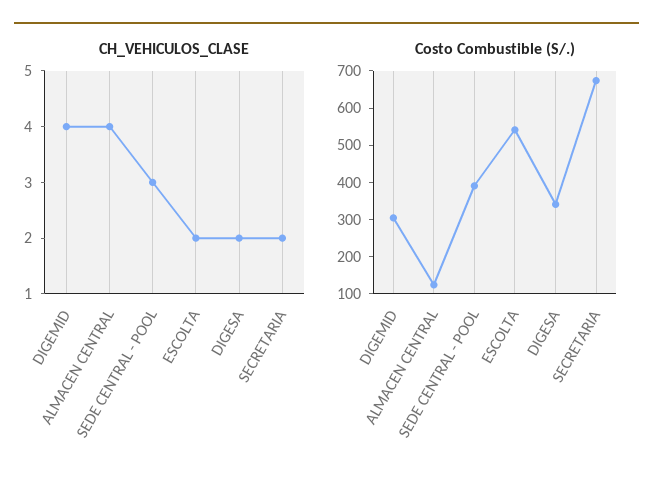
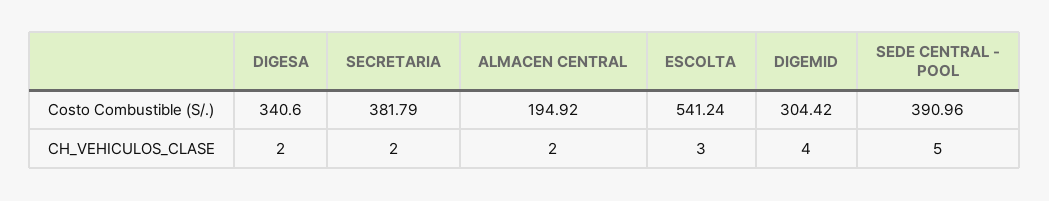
CH_VEHICULOS_CLASE, ALMACEN CENTRAL: 4 -> 2
CH_VEHICULOS_CLASE, SEDE CENTRAL - POOL: 3 -> 5
CH_VEHICULOS_CLASE, ESCOLTA: 2 -> 3
Costo Combustible (S/.), ALMACEN CENTRAL: 125 -> 194.92
Costo Combustible (S/.), SECRETARIA: 675 -> 381.79

